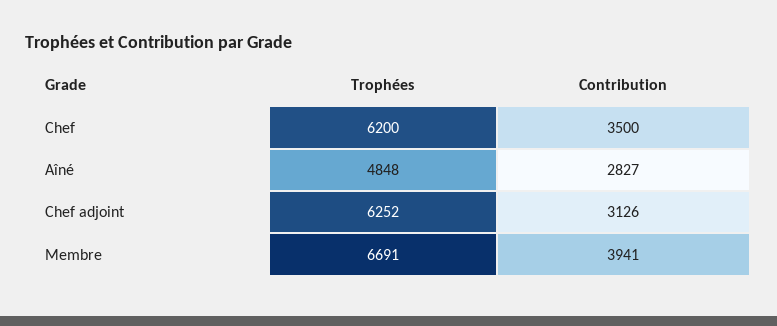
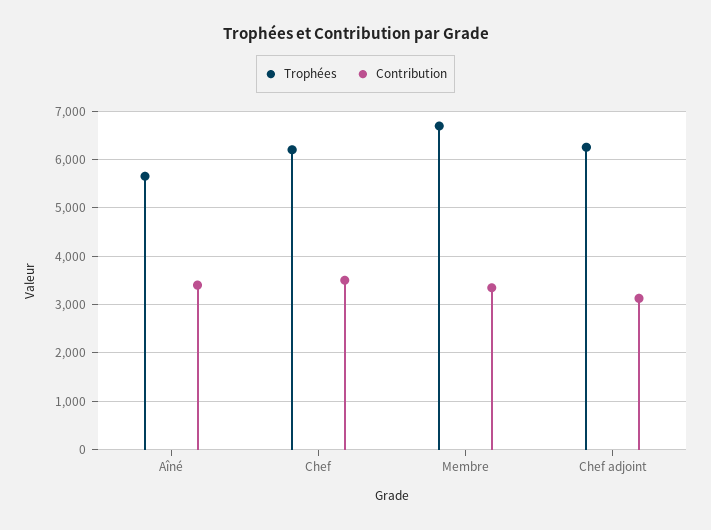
Trophées, Aîné: 4848 -> 5600
Contribution, Aîné: 2827 -> 3400
Contribution, Membre: 3941 -> 3400

